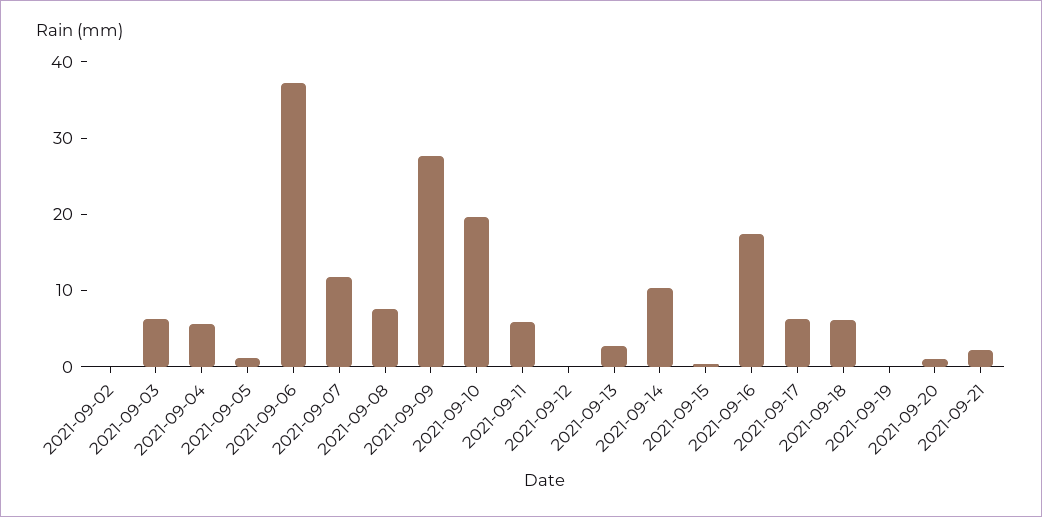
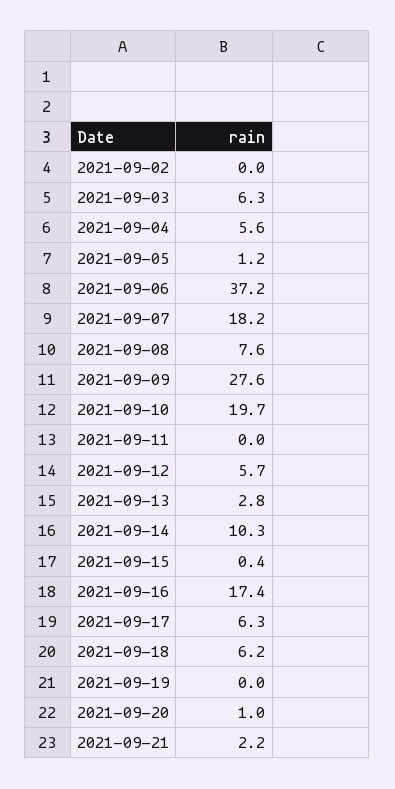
2021-09-07: 12 -> 18.2
2021-09-11: 6 -> 0
2021-09-12: 0 -> 5.7

